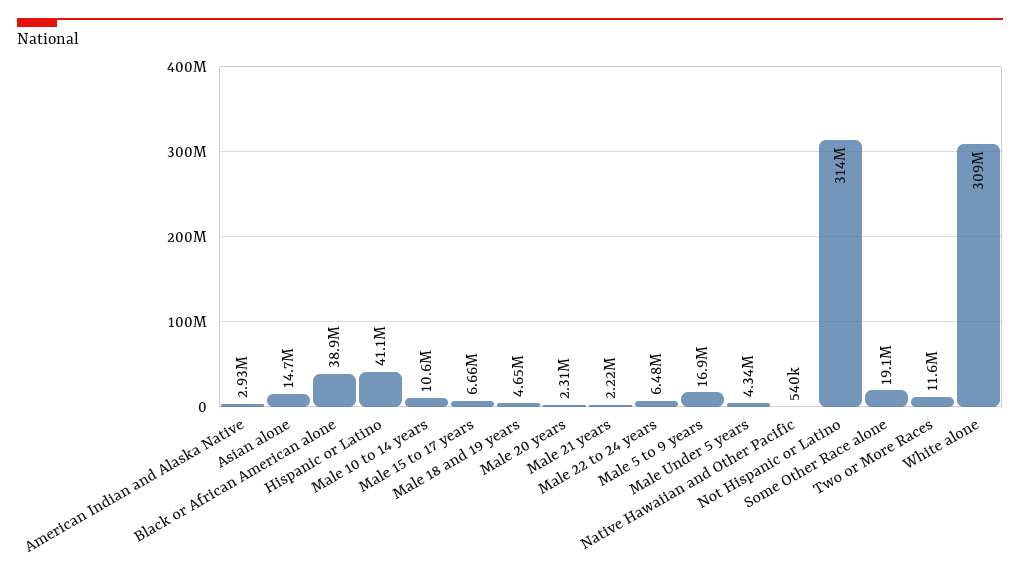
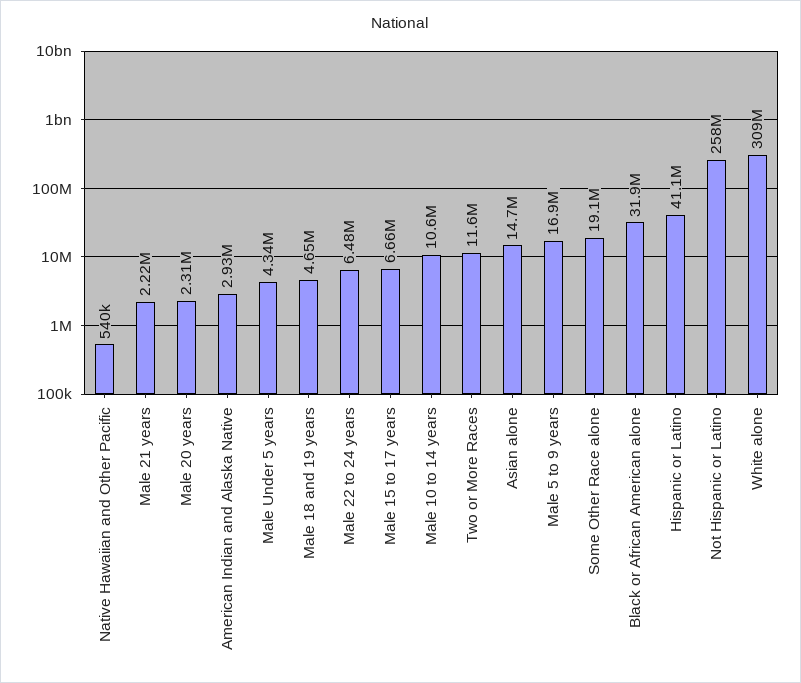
Black or African American alone: 38900000 -> 31900000
Not Hispanic or Latino: 314000000 -> 258000000

